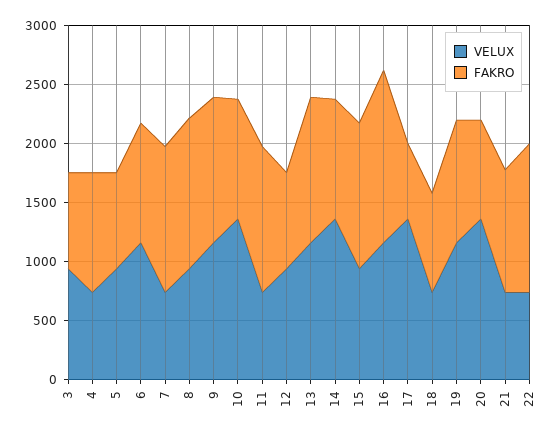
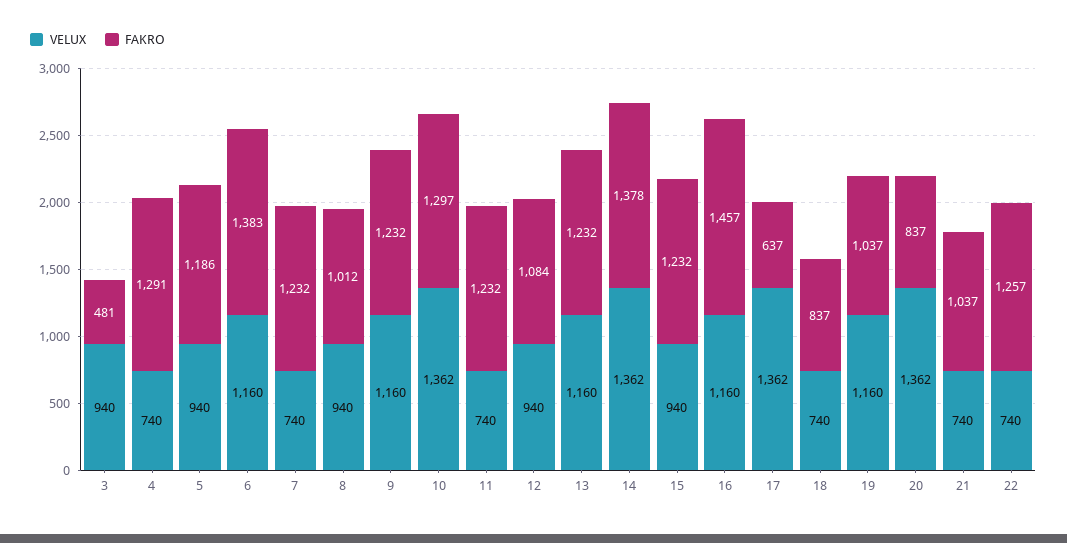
FAKRO, 3: 800 -> 481
FAKRO, 4: 1000 -> 1291
FAKRO, 5: 800 -> 1186
FAKRO, 6: 1000 -> 1383
FAKRO, 8: 1300 -> 1012
FAKRO, 10: 1000 -> 1297
FAKRO, 12: 800 -> 1084
FAKRO, 14: 1000 -> 1378

